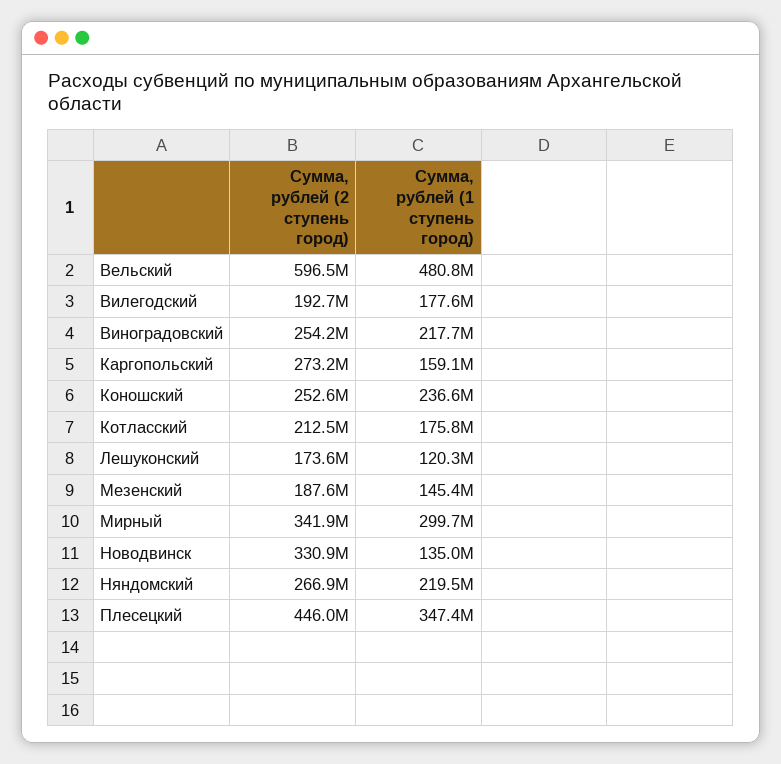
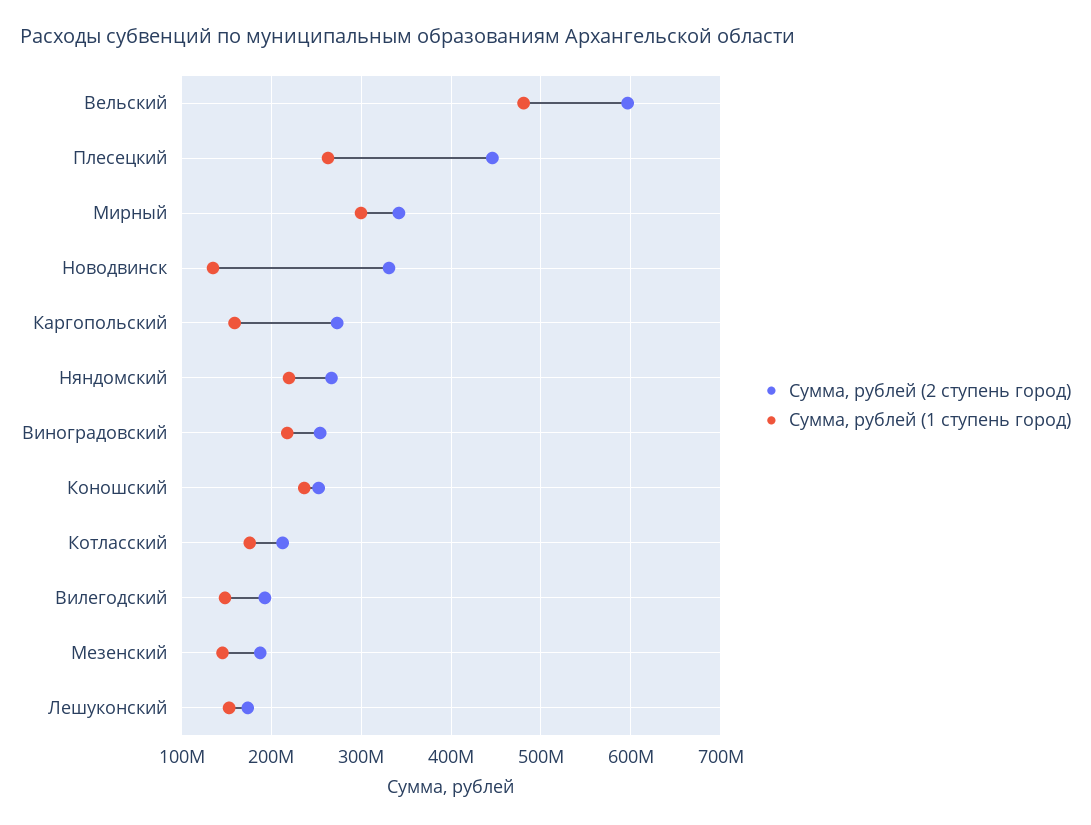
Сумма, рублей (1 ступень город), Вилегодский: 177600000 -> 150000000
Сумма, рублей (1 ступень город), Лешуконский: 120300000 -> 150000000
Сумма, рублей (1 ступень город), Плесецкий: 347400000 -> 260000000

